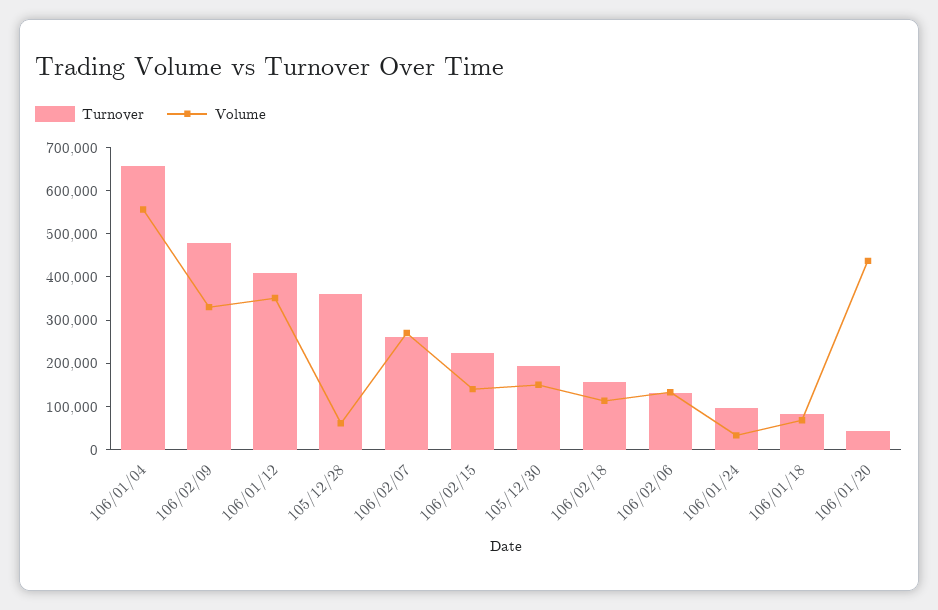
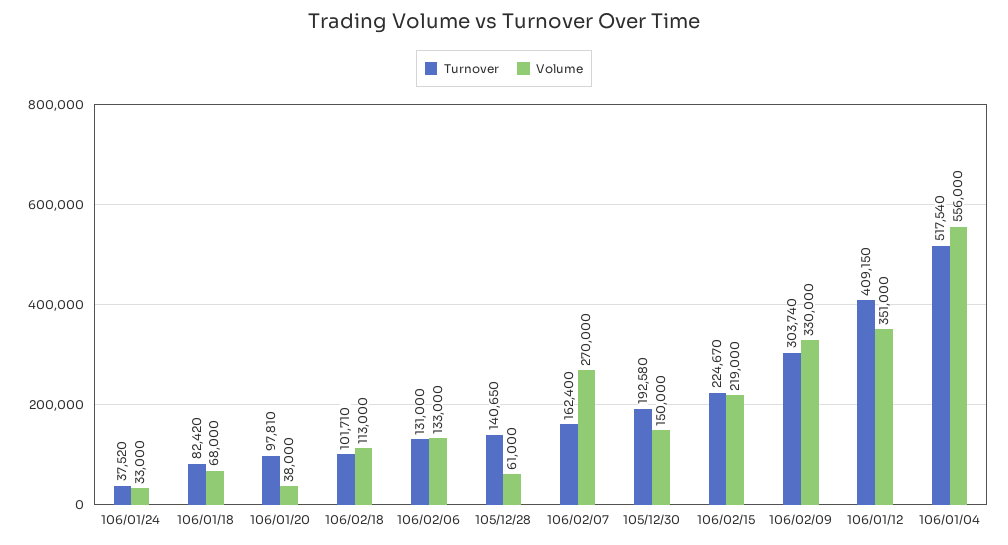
Turnover, 106/01/04: 660000 -> 517540
Turnover, 106/02/09: 480000 -> 303740
Turnover, 105/12/28: 360000 -> 140650
Turnover, 106/02/07: 260000 -> 162400
Volume, 106/02/15: 140000 -> 219000
Turnover, 106/02/18: 160000 -> 101710
Turnover, 106/01/24: 100000 -> 37520
Turnover, 106/01/20: 40000 -> 97810
Volume, 106/01/20: 440000 -> 38000

